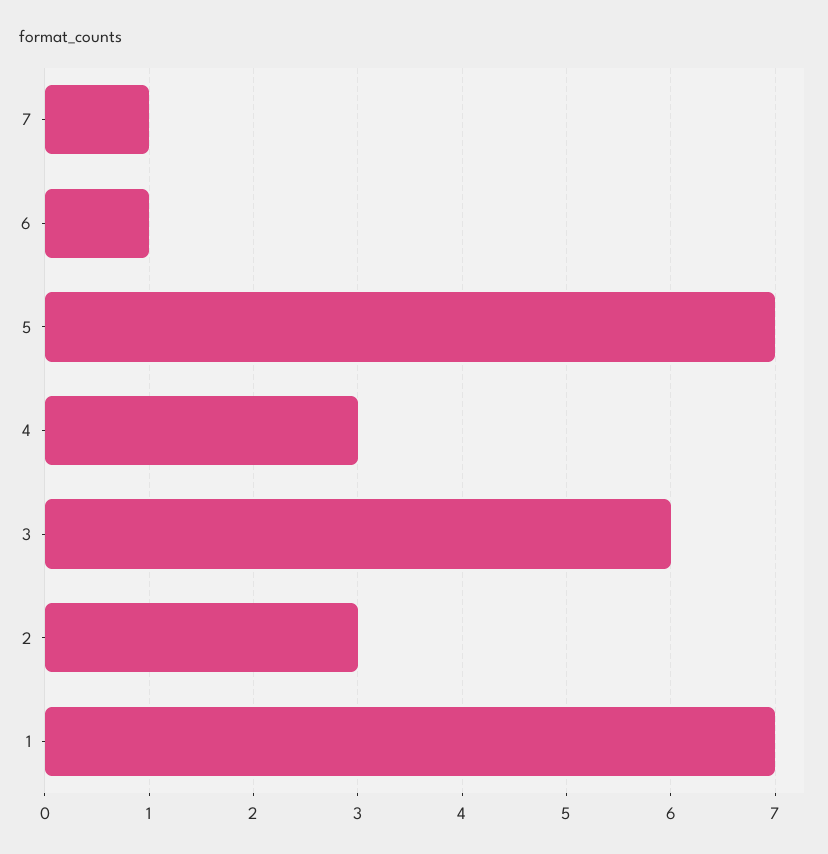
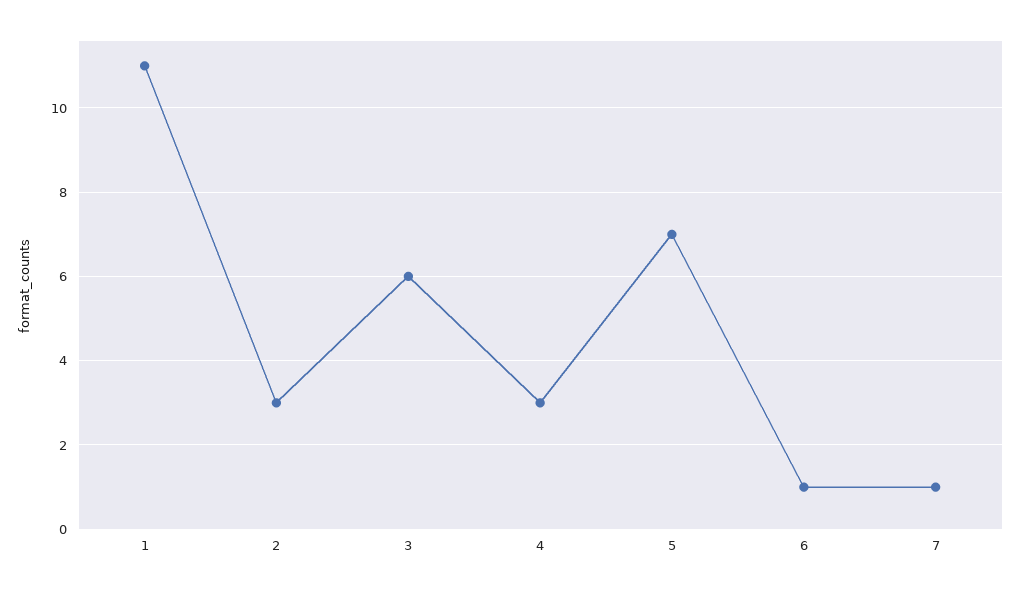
1: 7 -> 11

